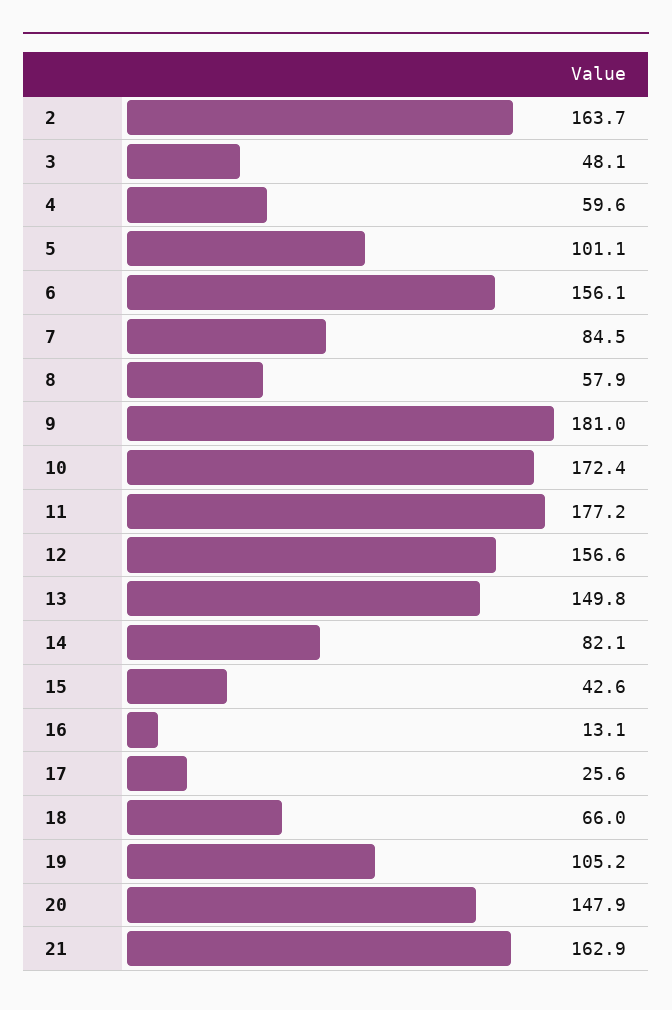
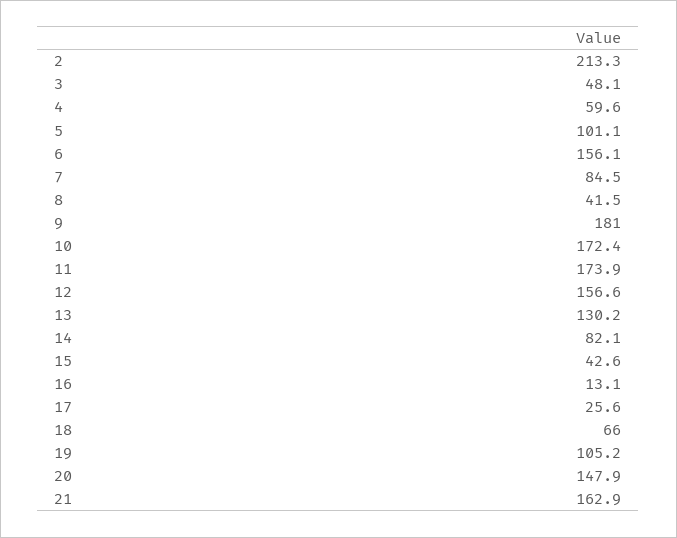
2: 163.7 -> 213.3
8: 57.9 -> 41.5
11: 177.2 -> 173.9
13: 149.8 -> 130.2

